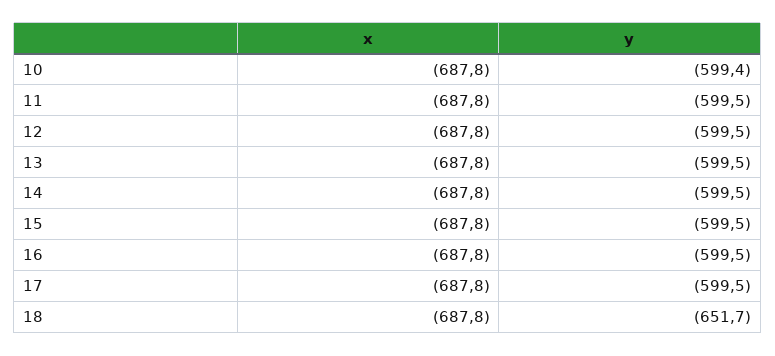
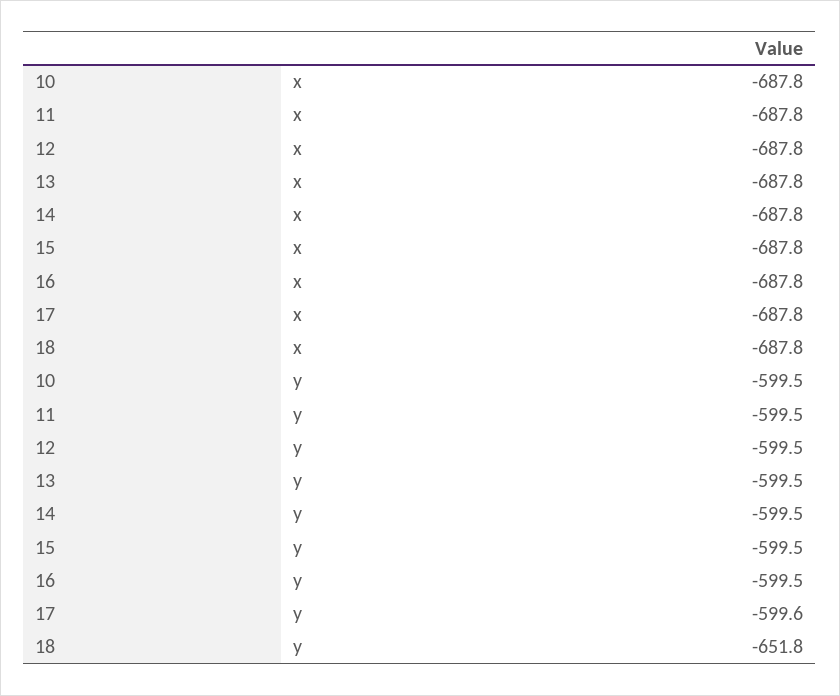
y, 10: -599.4 -> -599.5
y, 17: -599.5 -> -599.6
y, 18: -651.7 -> -651.8

